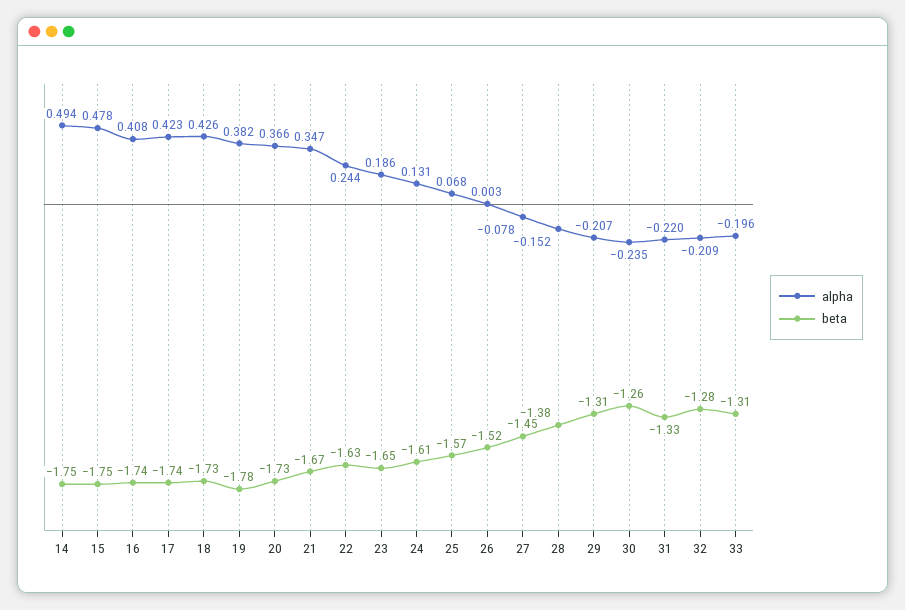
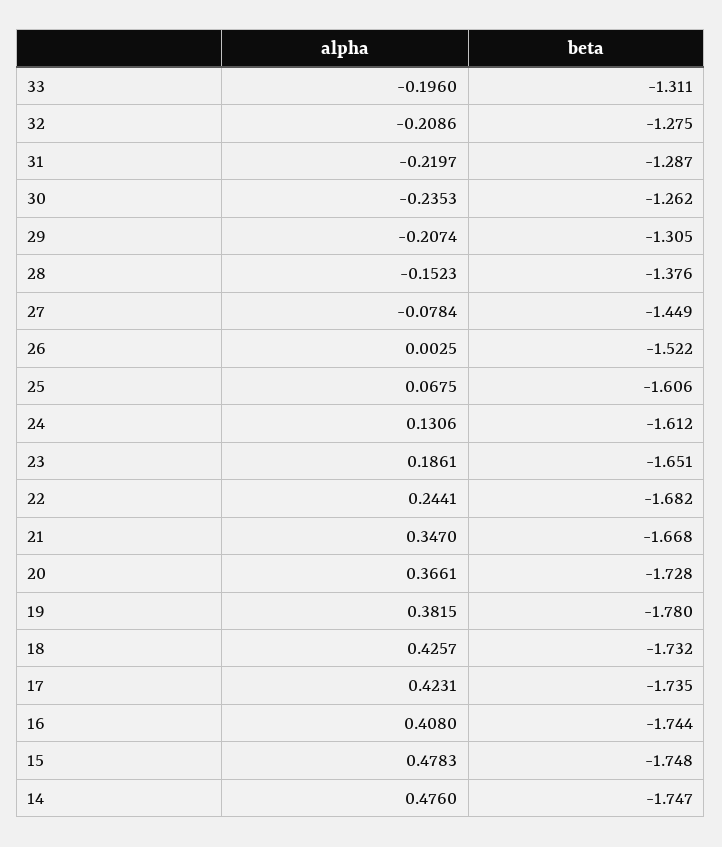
alpha, 14: 0.494 -> 0.476
beta, 22: -1.63 -> -1.682
beta, 25: -1.57 -> -1.606
beta, 31: -1.33 -> -1.287

